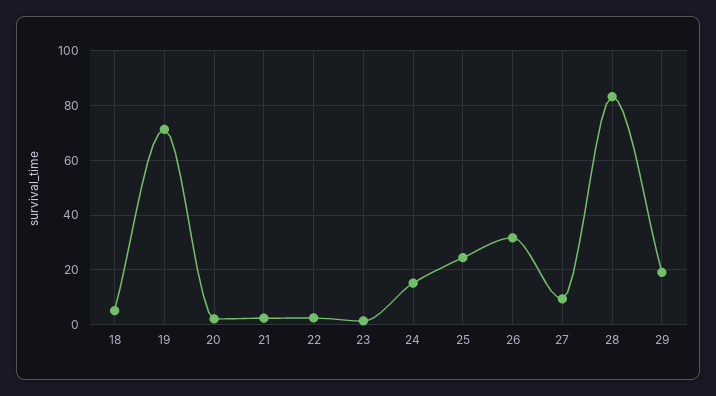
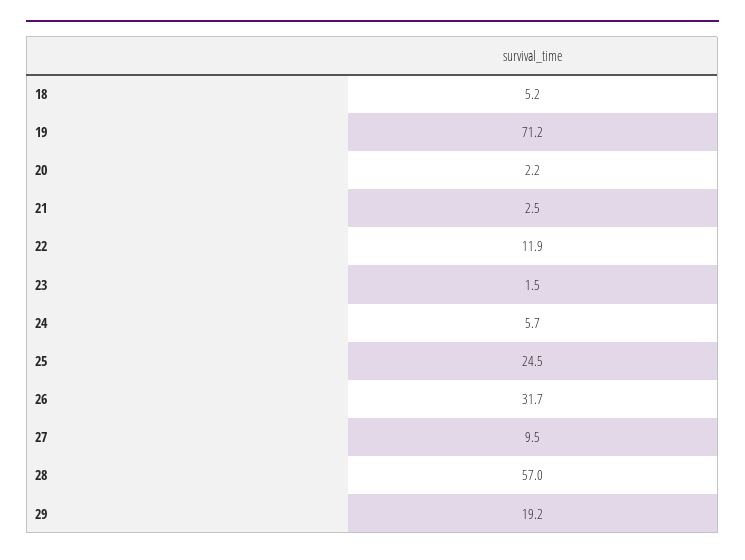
22: 2.5 -> 11.9
24: 15 -> 5.7
28: 82.5 -> 57

